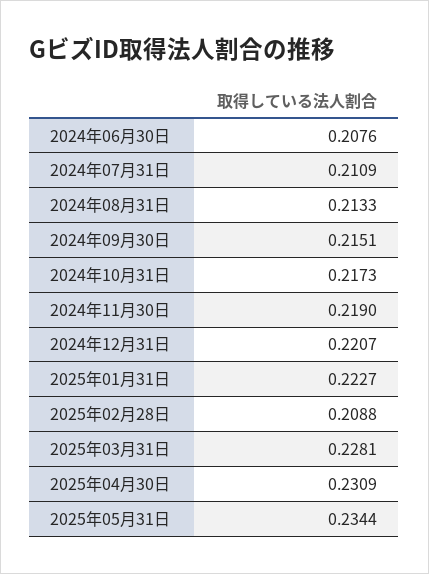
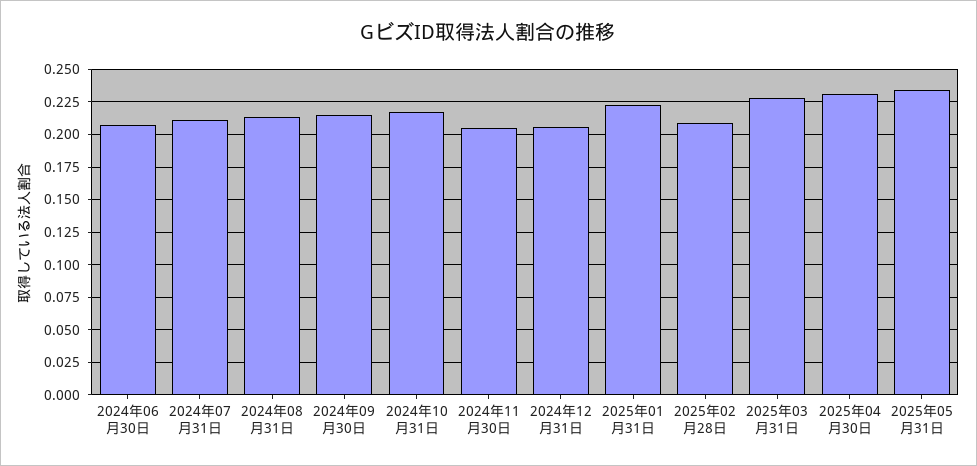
2024年11月30日: 0.219 -> 0.205
2024年12月31日: 0.2207 -> 0.205

